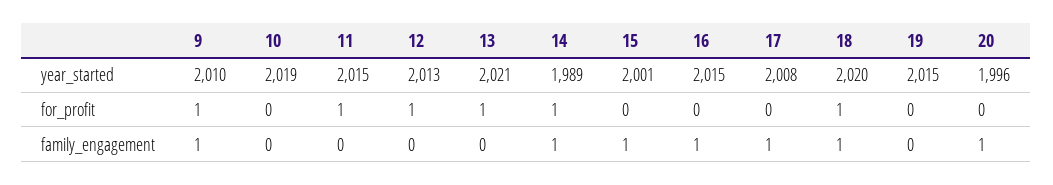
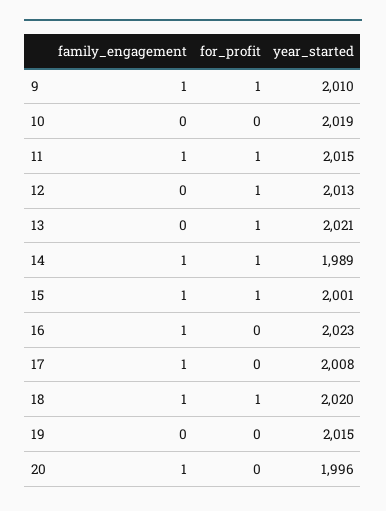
16, year_started: 2015 -> 2023
15, for_profit: 0 -> 1
11, family_engagement: 0 -> 1

